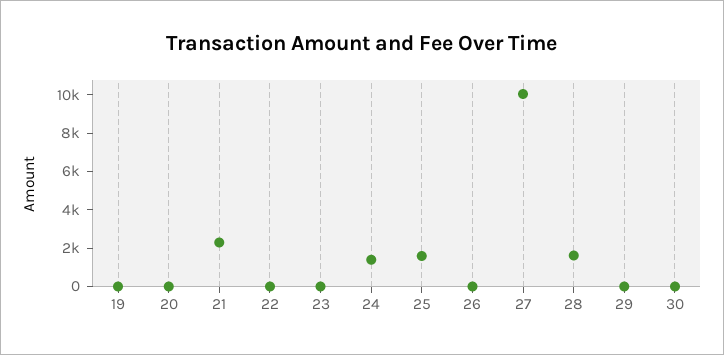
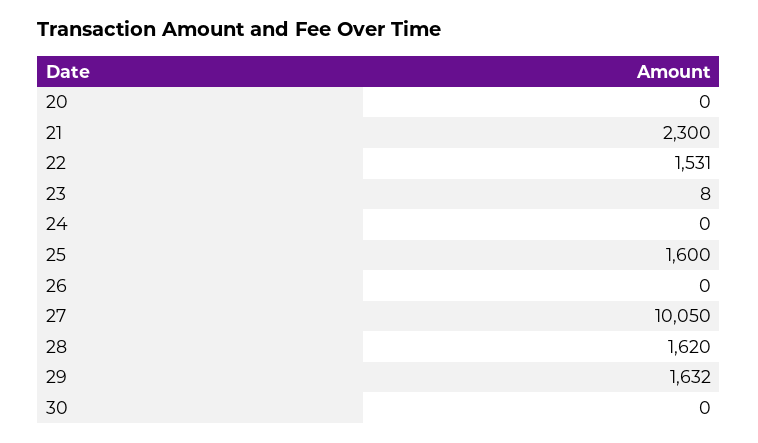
19: 0 -> none
22: 0 -> 1531
24: 1500 -> 0
29: 0 -> 1632

